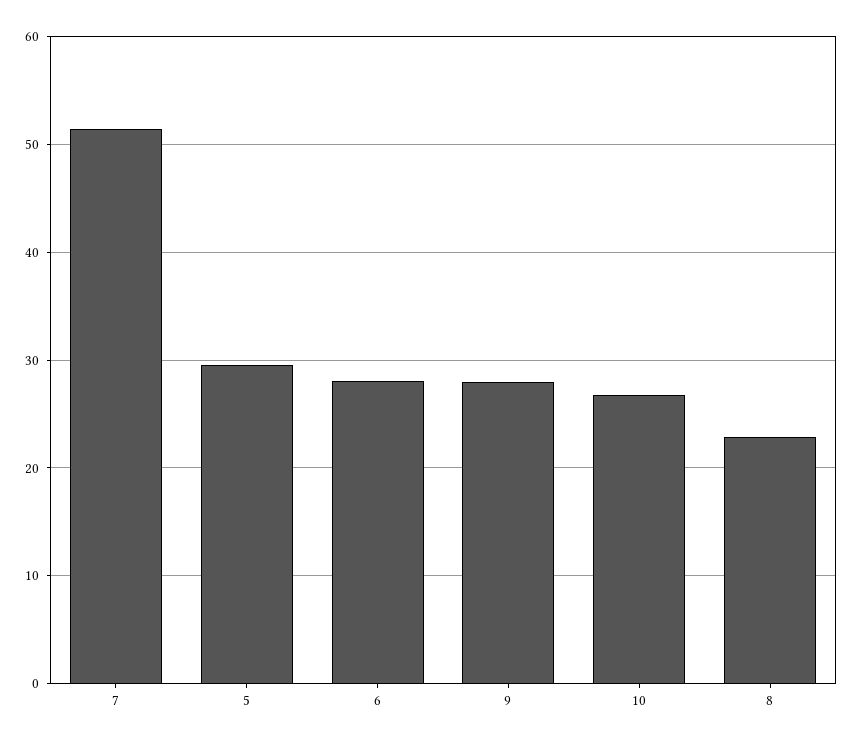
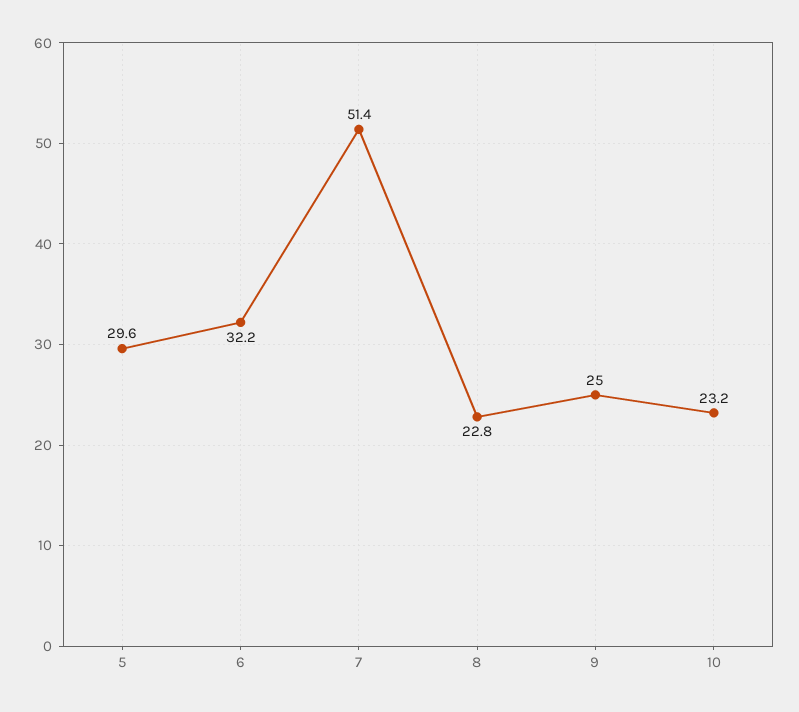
6: 28 -> 32.2
9: 28 -> 25
10: 27 -> 23.2

